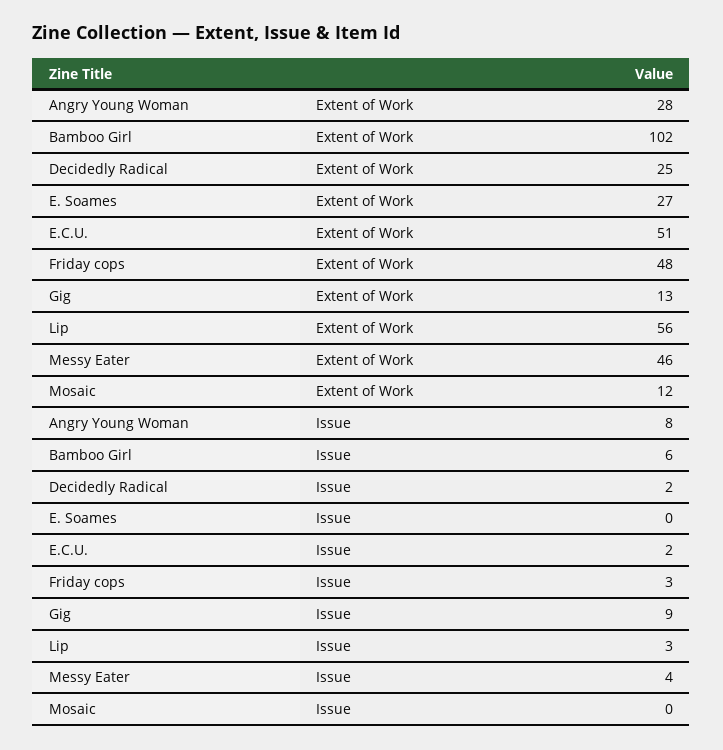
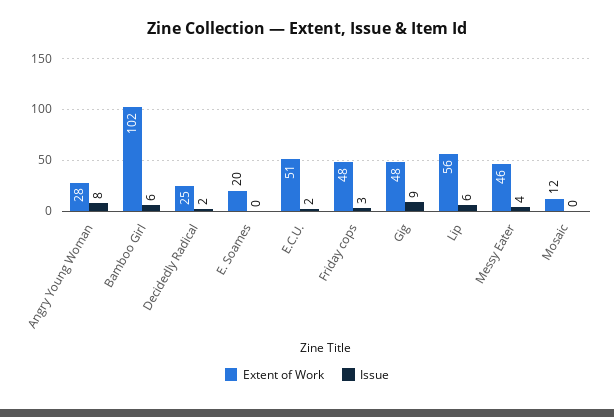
Extent of Work, E. Soames: 27 -> 20
Extent of Work, Gig: 13 -> 48
Issue, Lip: 3 -> 6

